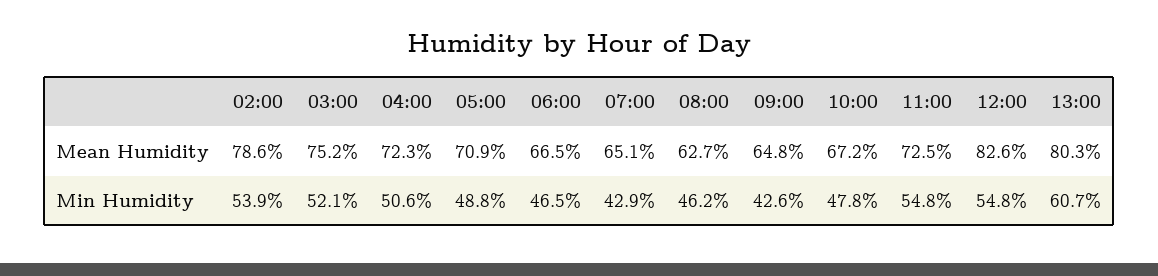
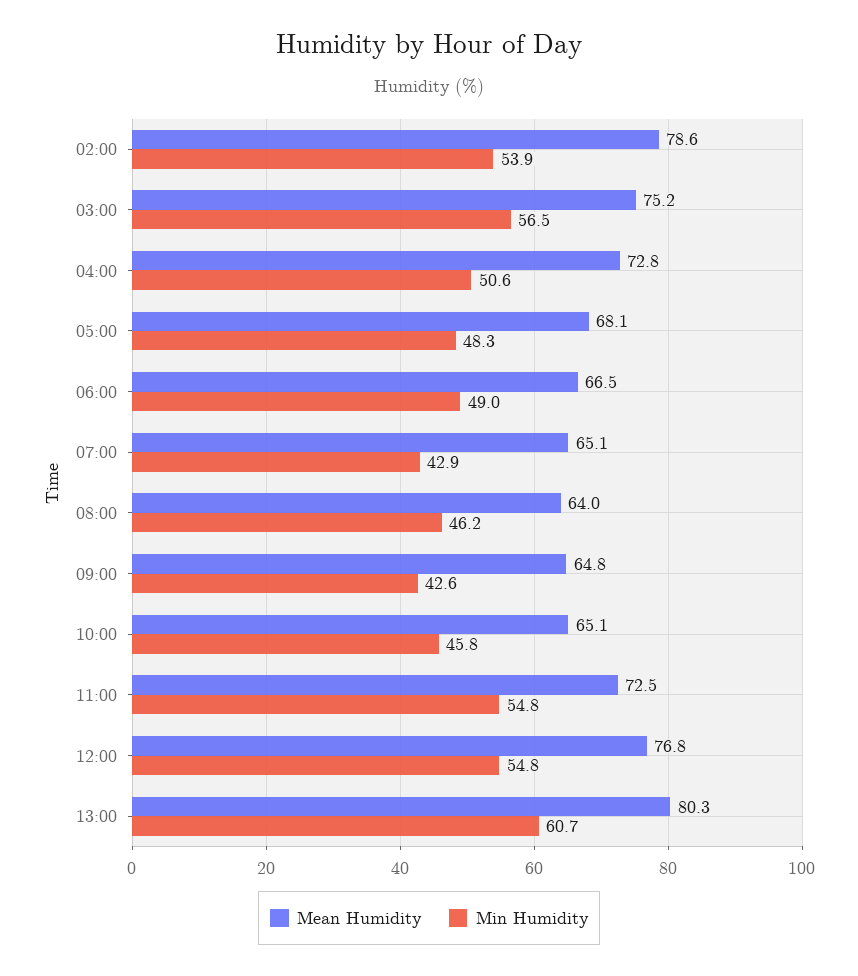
Mean Humidity, 04:00: 72.3 -> 72.8
Mean Humidity, 05:00: 70.9 -> 68.1
Mean Humidity, 08:00: 62.7 -> 64
Mean Humidity, 10:00: 67.2 -> 65.1
Mean Humidity, 12:00: 82.6 -> 76.8
Min Humidity, 03:00: 52.1 -> 56.5
Min Humidity, 05:00: 48.8 -> 48.3
Min Humidity, 06:00: 46.5 -> 49
Min Humidity, 10:00: 47.8 -> 45.8

